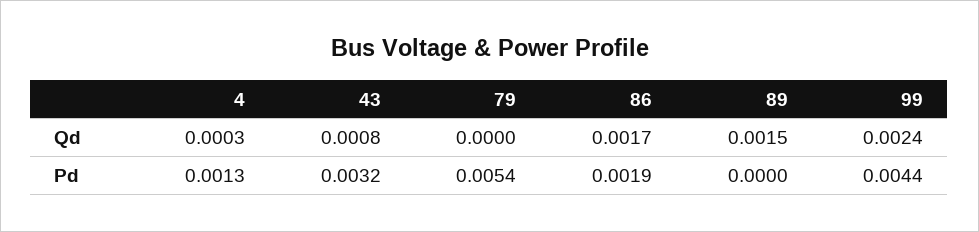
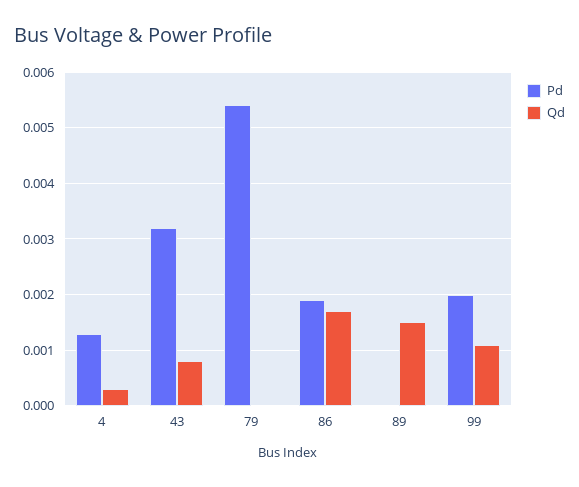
Qd, 99: 0.0024 -> 0.001
Pd, 99: 0.0044 -> 0.002

